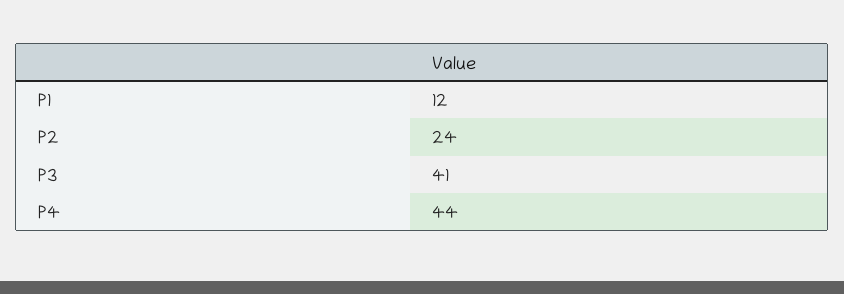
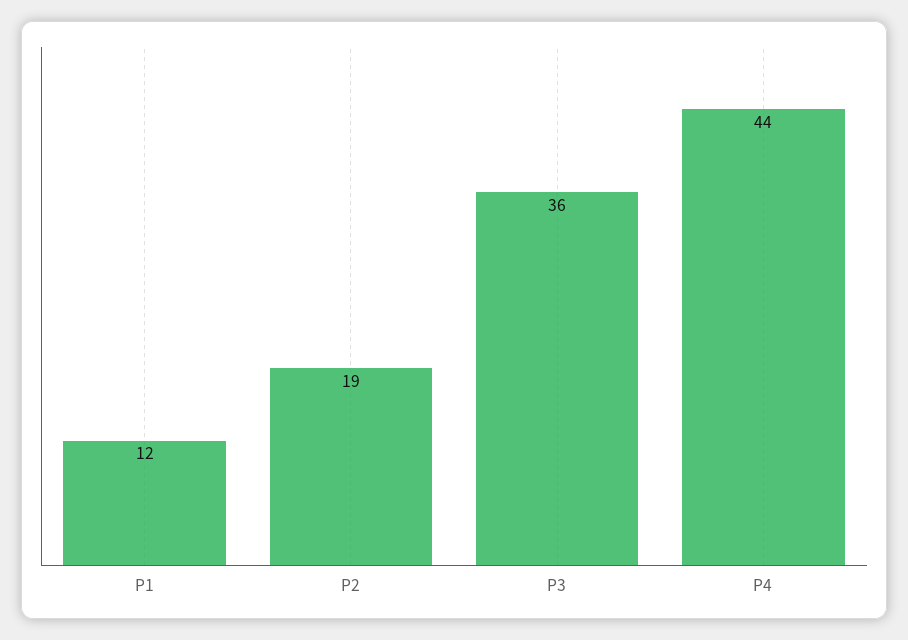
P2: 24 -> 19
P3: 41 -> 36

